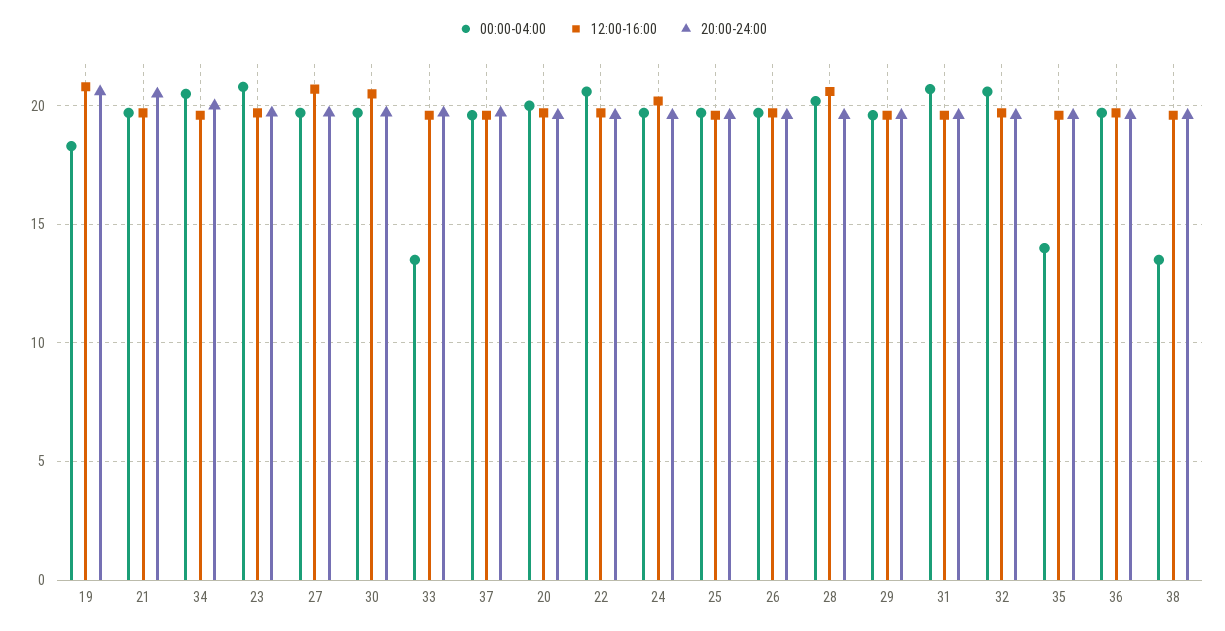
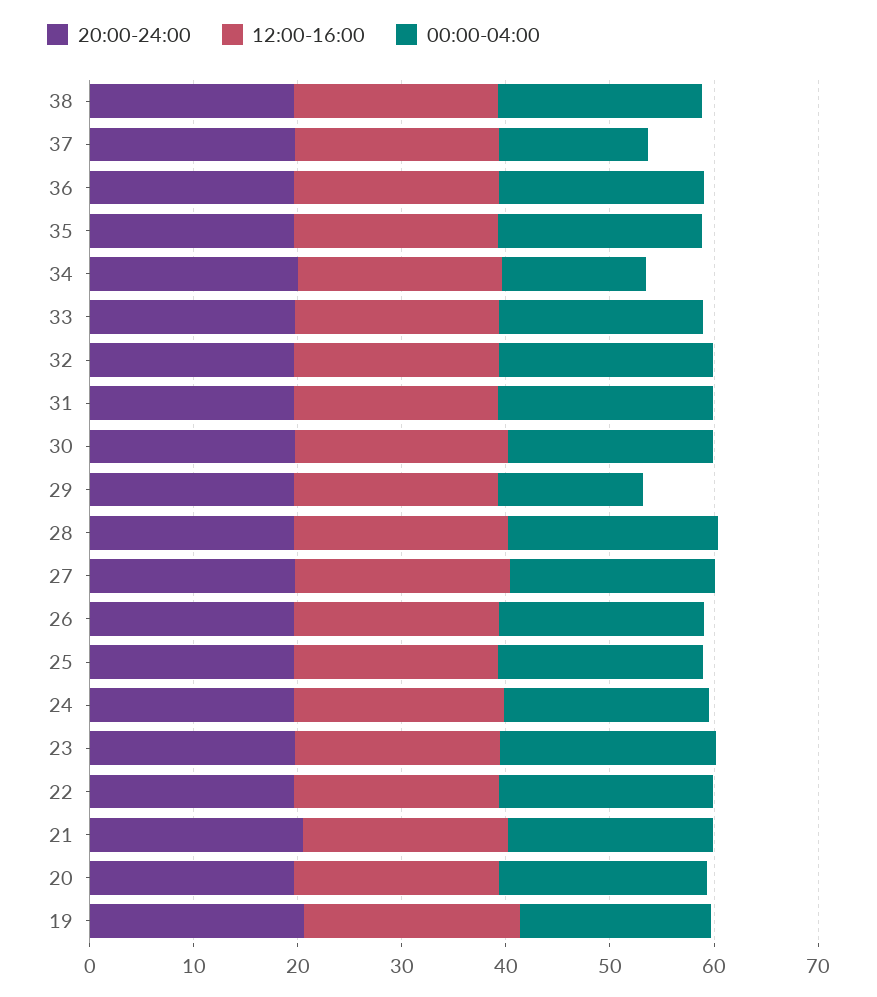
00:00-04:00, 34: 20.5 -> 14
00:00-04:00, 33: 13.5 -> 20
00:00-04:00, 37: 19.5 -> 14
00:00-04:00, 29: 19.5 -> 14
00:00-04:00, 35: 14 -> 20
00:00-04:00, 38: 13.5 -> 20

